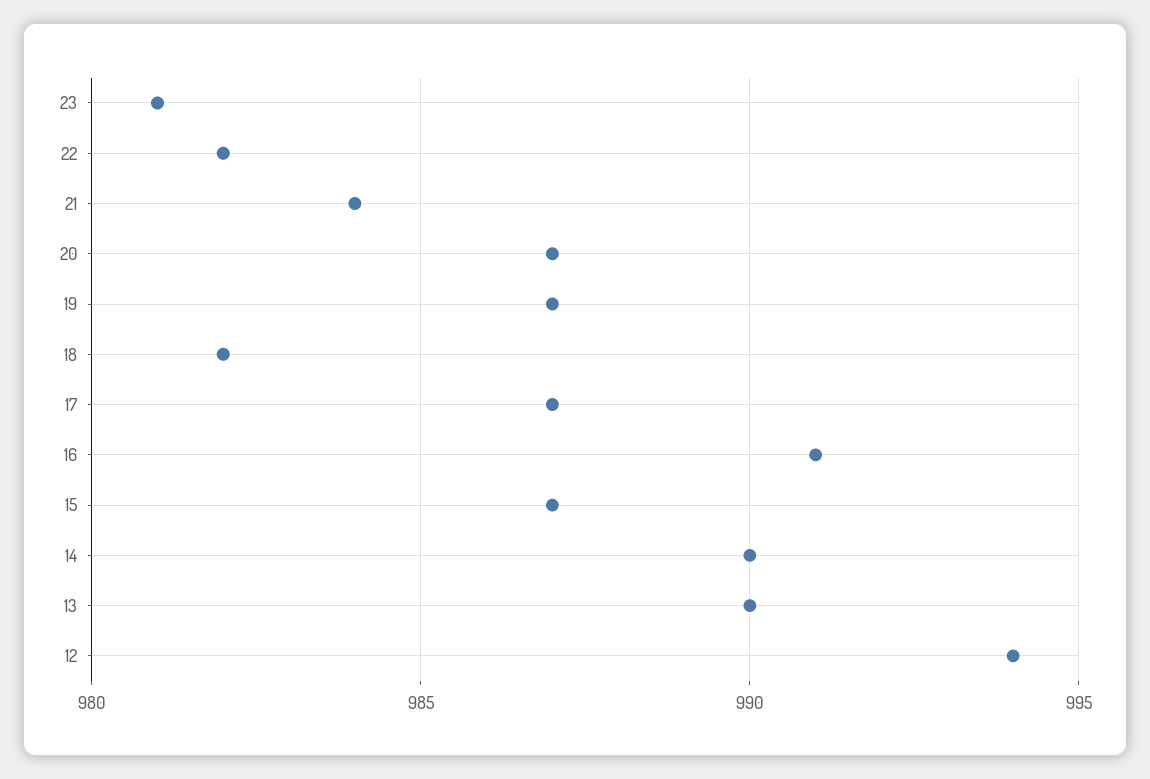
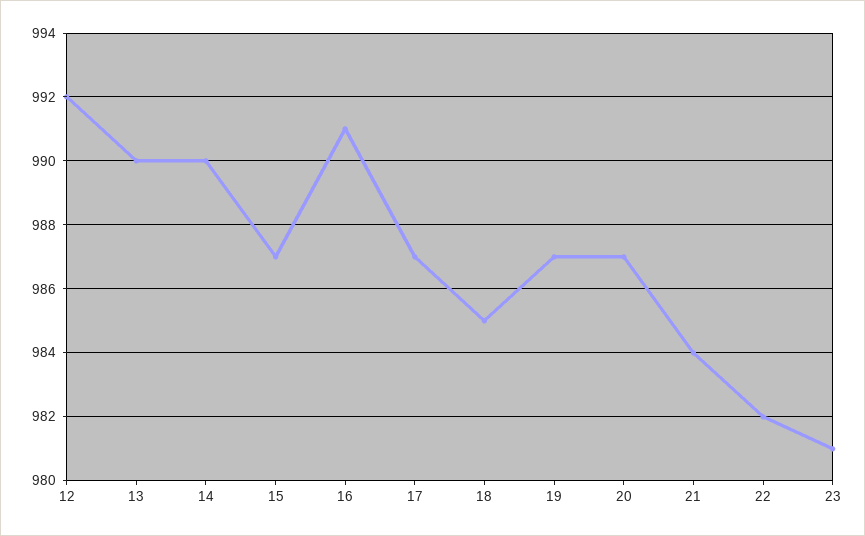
18: 982 -> 985
12: 994 -> 992

